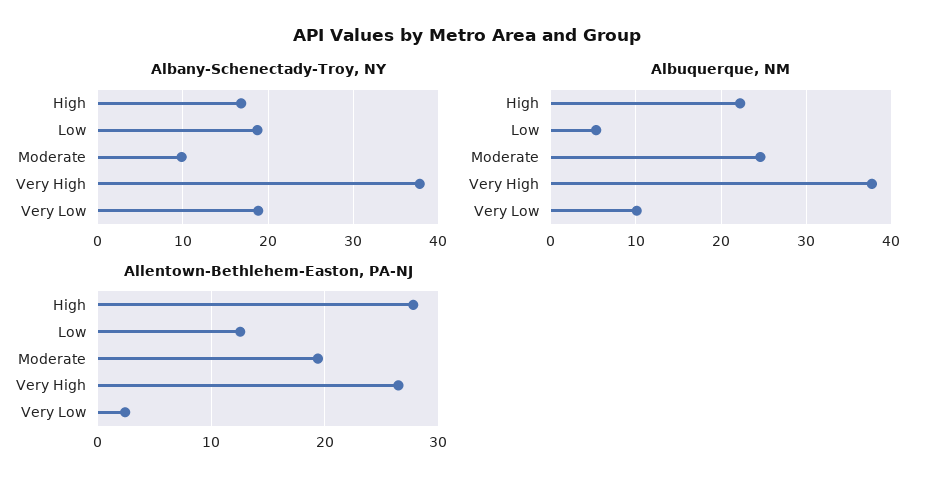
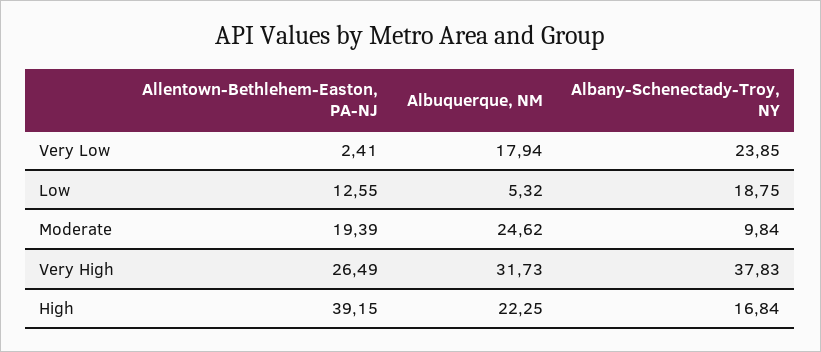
Albany-Schenectady-Troy, NY, Very Low: 19 -> 23.85
Albuquerque, NM, Very High: 38 -> 31.73
Albuquerque, NM, Very Low: 10 -> 17.94
Allentown-Bethlehem-Easton, PA-NJ, High: 28 -> 39.15

